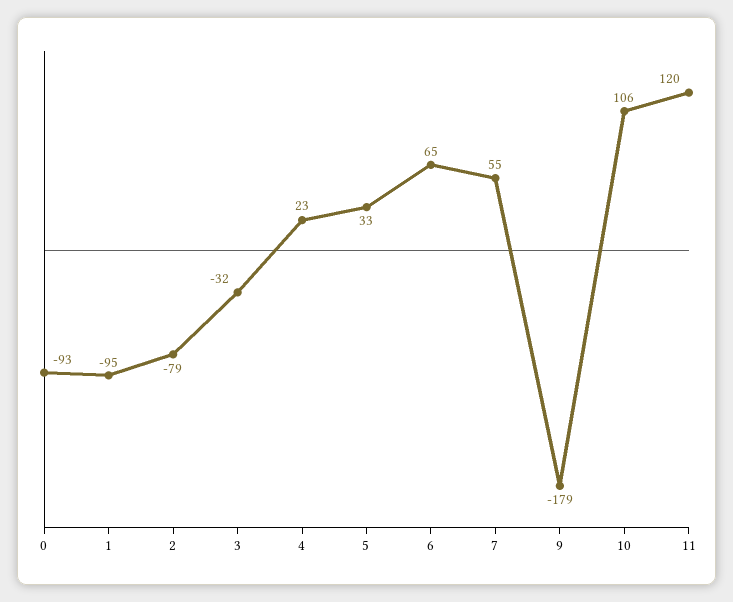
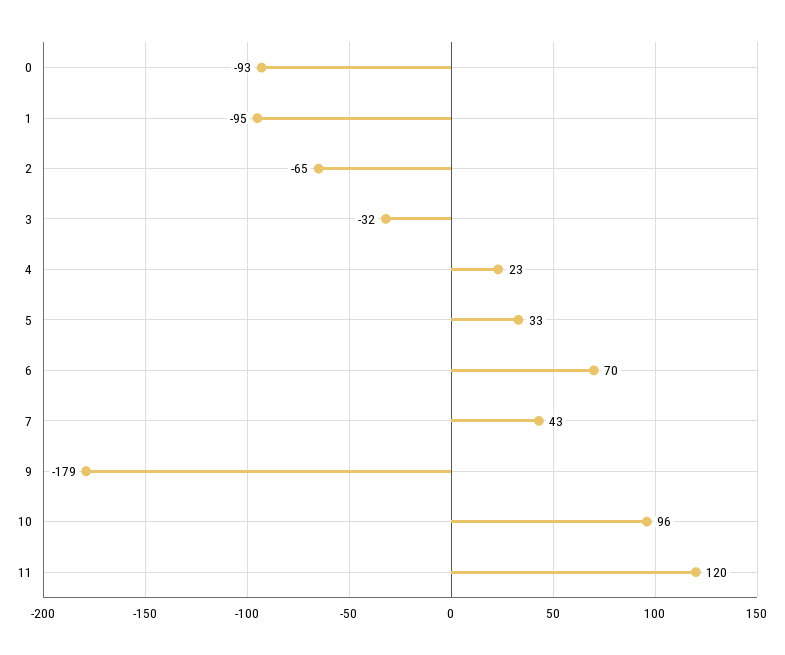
2: -79 -> -65
6: 65 -> 70
7: 55 -> 43
10: 106 -> 96

